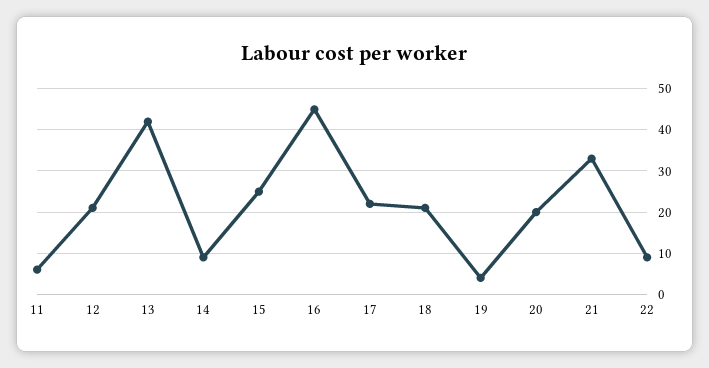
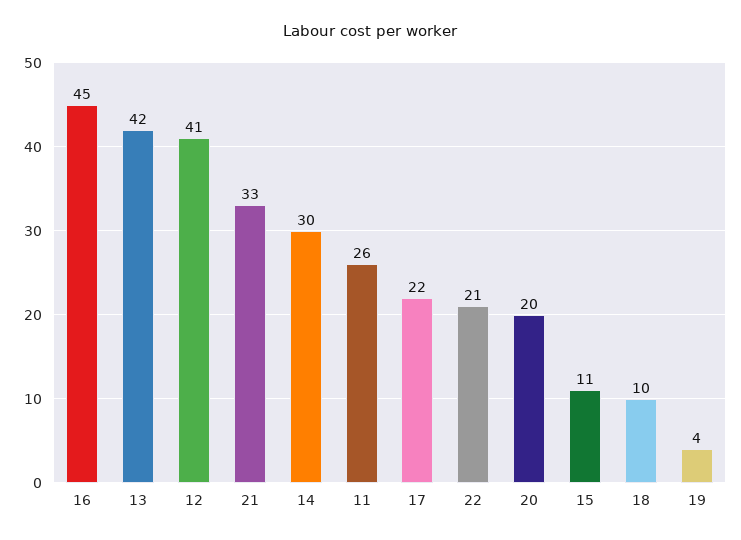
11: 5 -> 26
12: 20 -> 41
14: 10 -> 30
15: 25 -> 11
18: 20 -> 10
22: 10 -> 21

